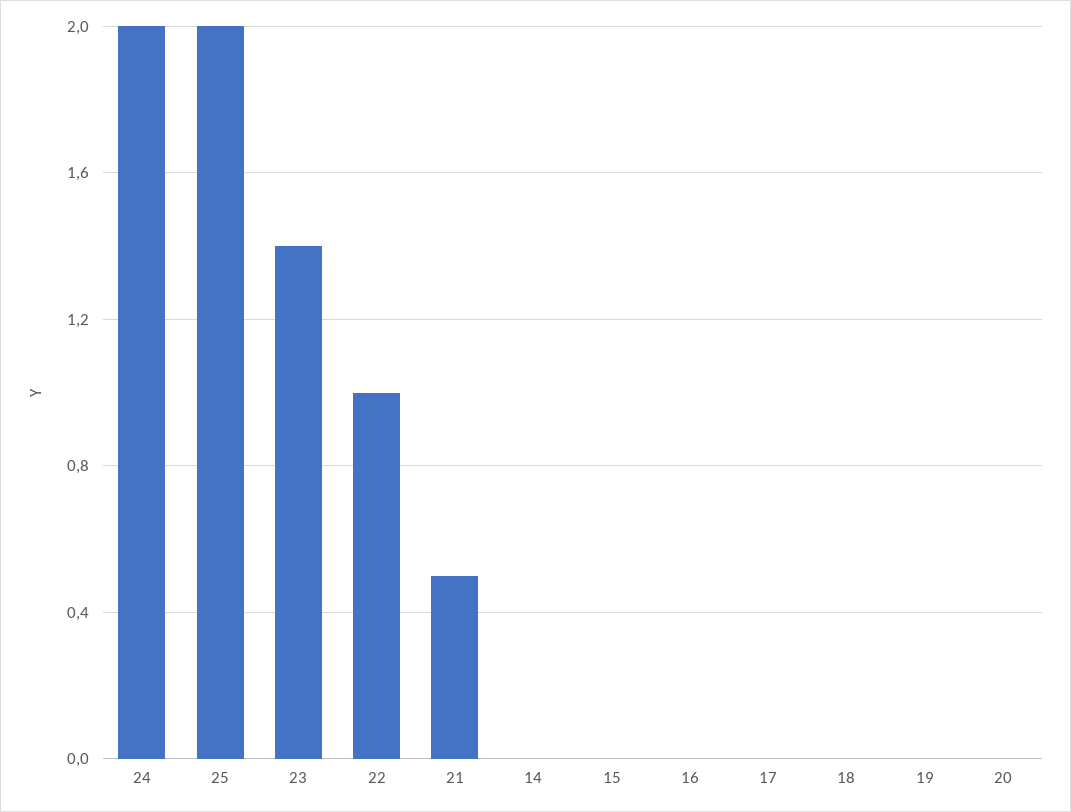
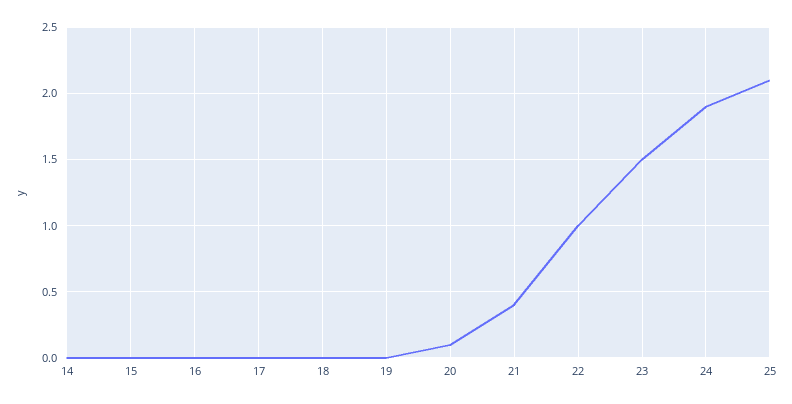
24: 2 -> 1.9
25: 2 -> 2.1
23: 1.4 -> 1.5
21: 0.5 -> 0.4
20: 0 -> 0.1

